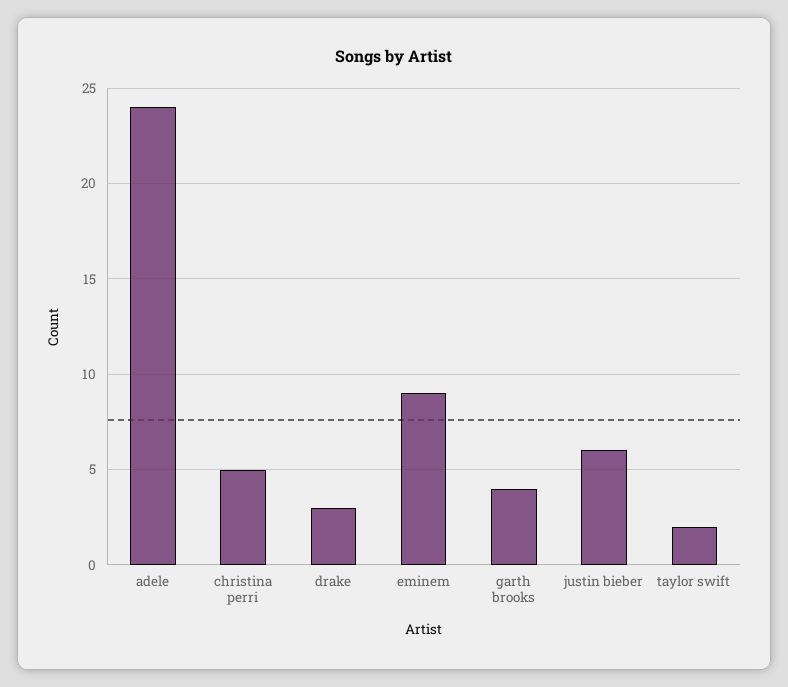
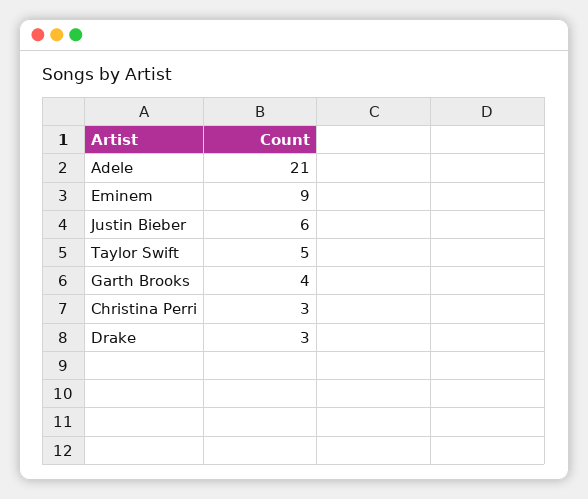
adele: 24 -> 21
christina perri: 5 -> 3
taylor swift: 2 -> 5

